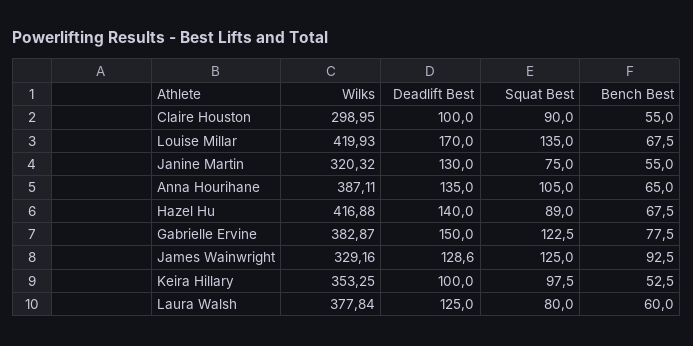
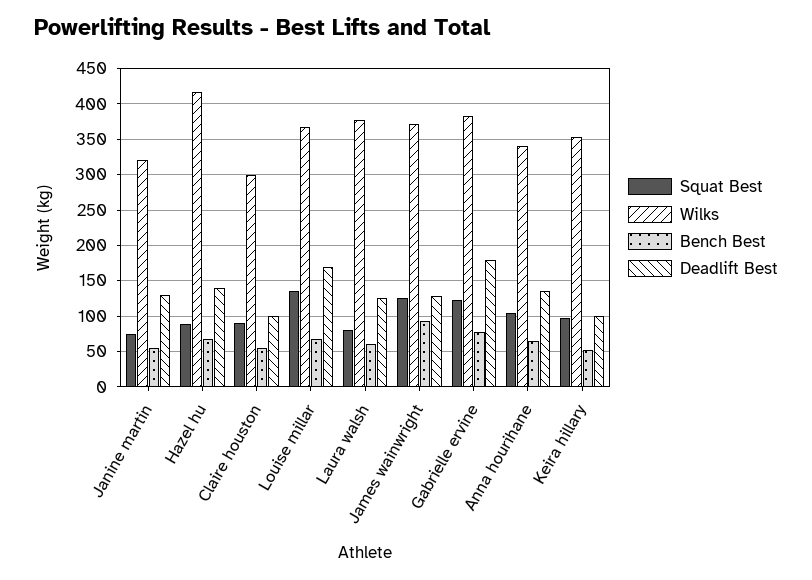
Wilks, Louise Millar: 419.93 -> 370
Wilks, Anna Hourihane: 387.11 -> 340
Deadlift Best, Gabrielle Ervine: 150 -> 180
Wilks, James Wainwright: 329.16 -> 370

